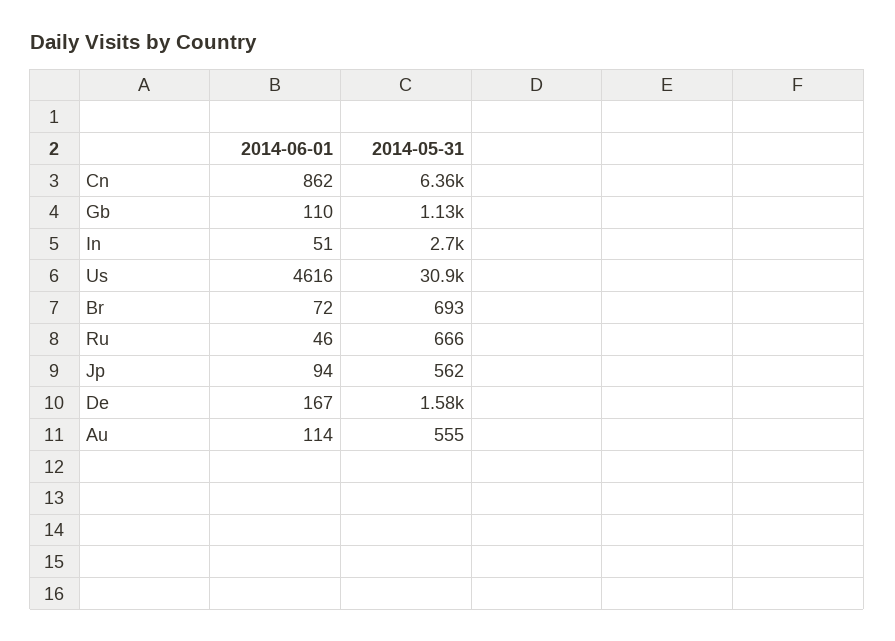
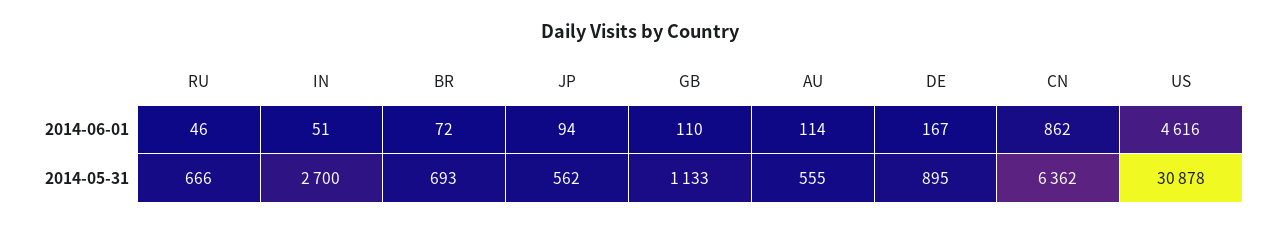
2014-05-31, De: 1580 -> 895

